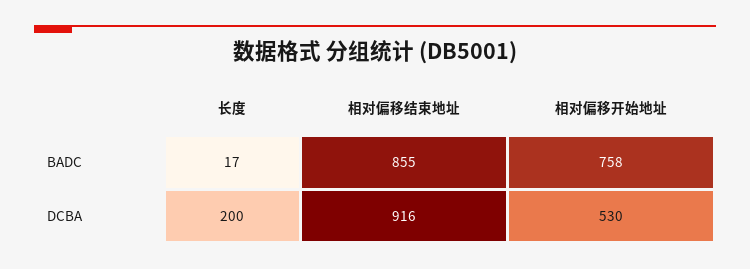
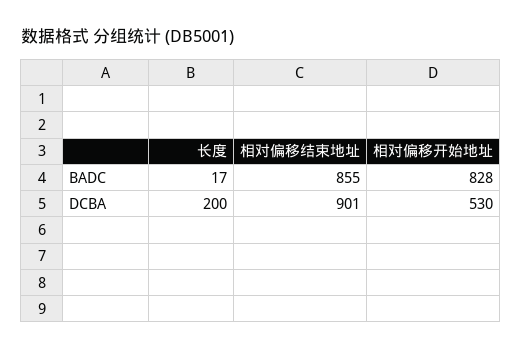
相对偏移开始地址, BADC: 758 -> 828
相对偏移结束地址, DCBA: 916 -> 901

